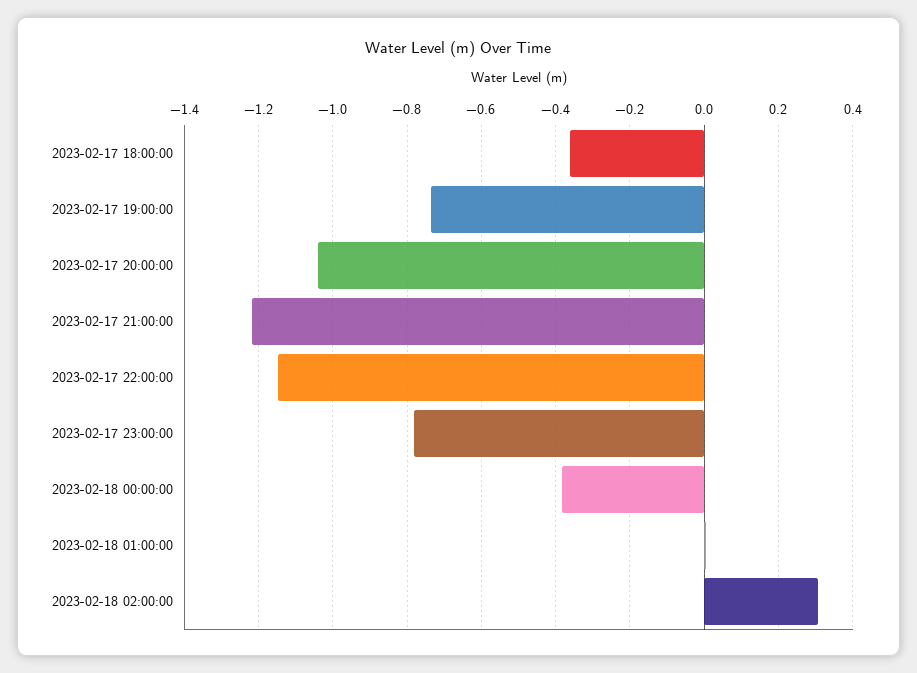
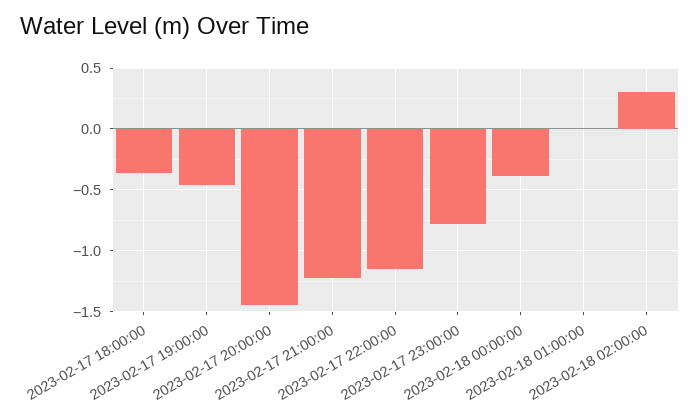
2023-02-17 19:00:00: -0.74 -> -0.45
2023-02-17 20:00:00: -1.04 -> -1.45

